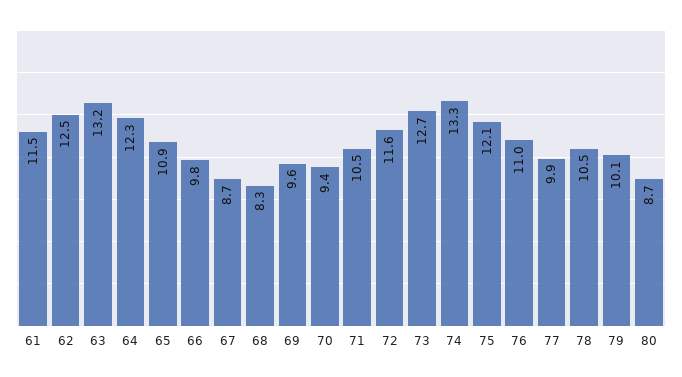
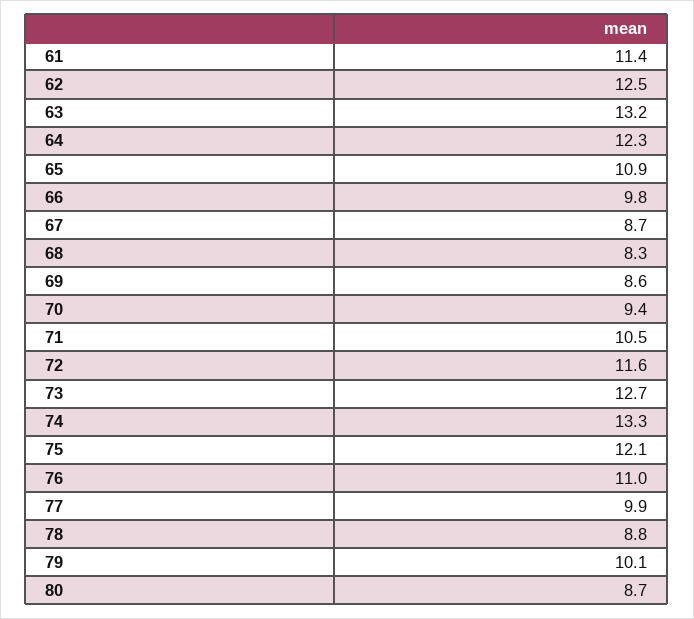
61: 11.5 -> 11.4
69: 9.6 -> 8.6
78: 10.5 -> 8.8

